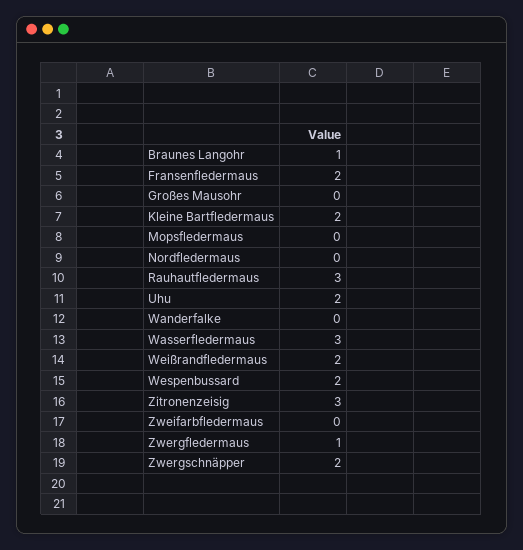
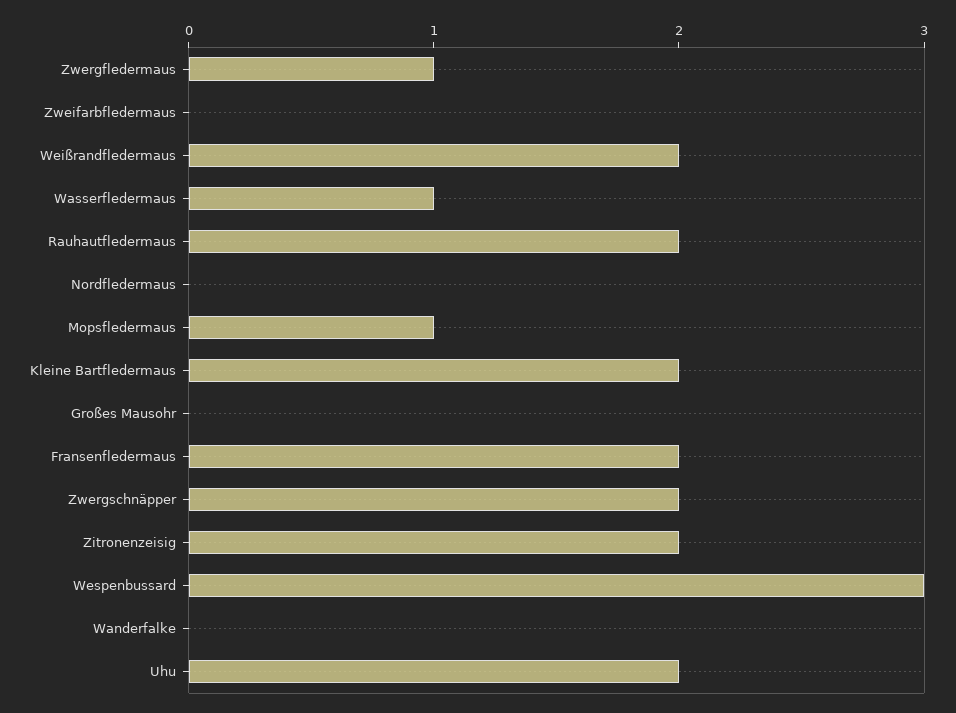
Braunes Langohr: 1 -> none
Mopsfledermaus: 0 -> 1
Rauhautfledermaus: 3 -> 2
Wasserfledermaus: 3 -> 1
Wespenbussard: 2 -> 3
Zitronenzeisig: 3 -> 2

